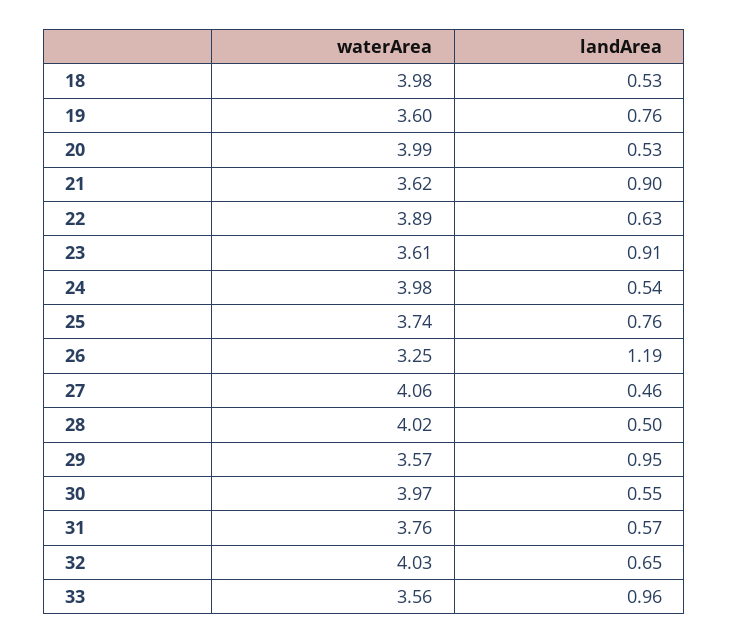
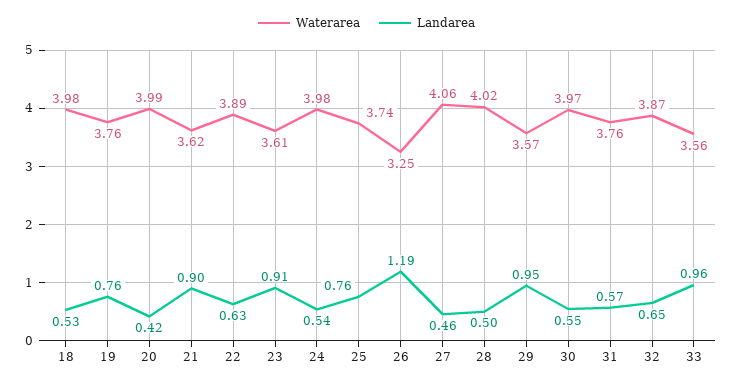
waterArea, 19: 3.6 -> 3.76
landArea, 20: 0.53 -> 0.42
waterArea, 32: 4.03 -> 3.87

